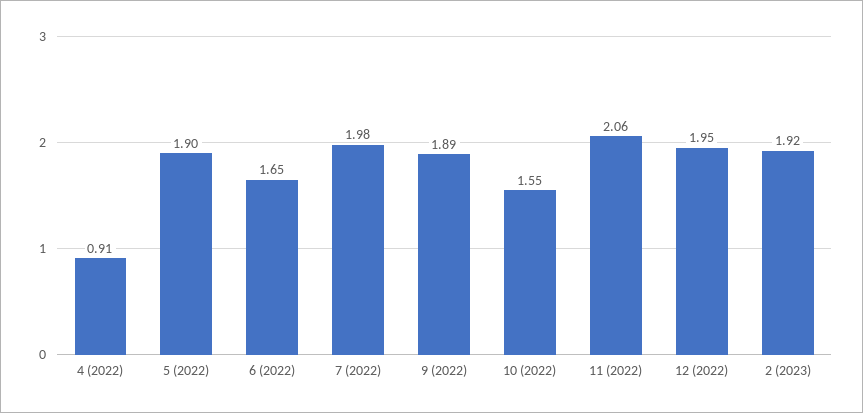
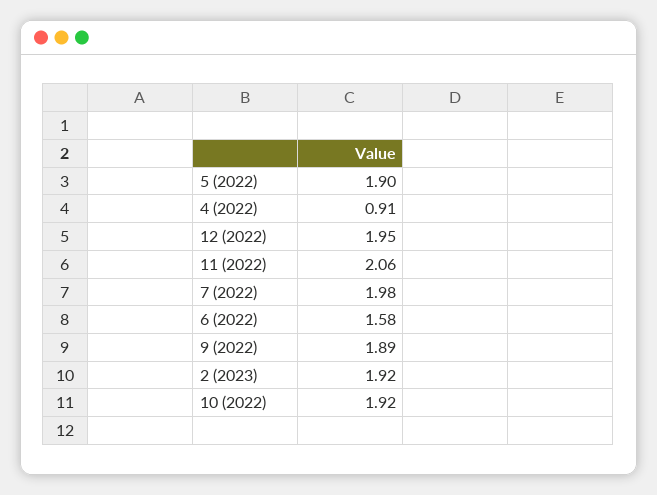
6 (2022): 1.65 -> 1.58
10 (2022): 1.55 -> 1.92

